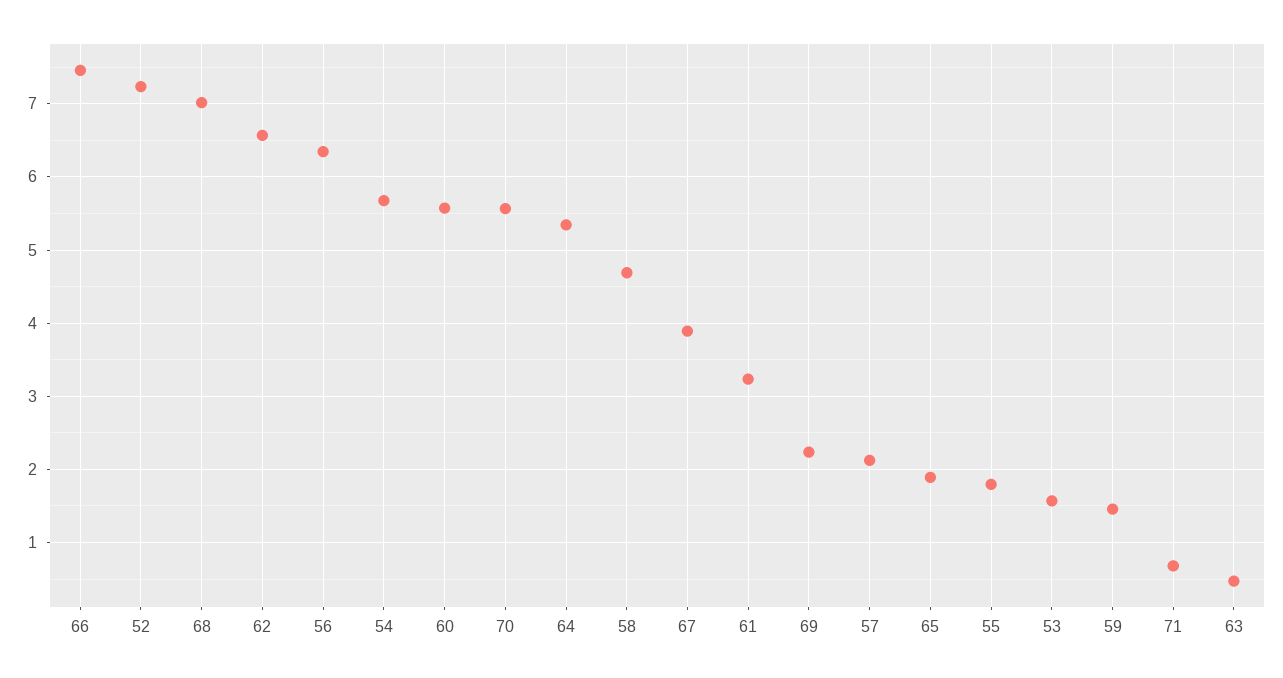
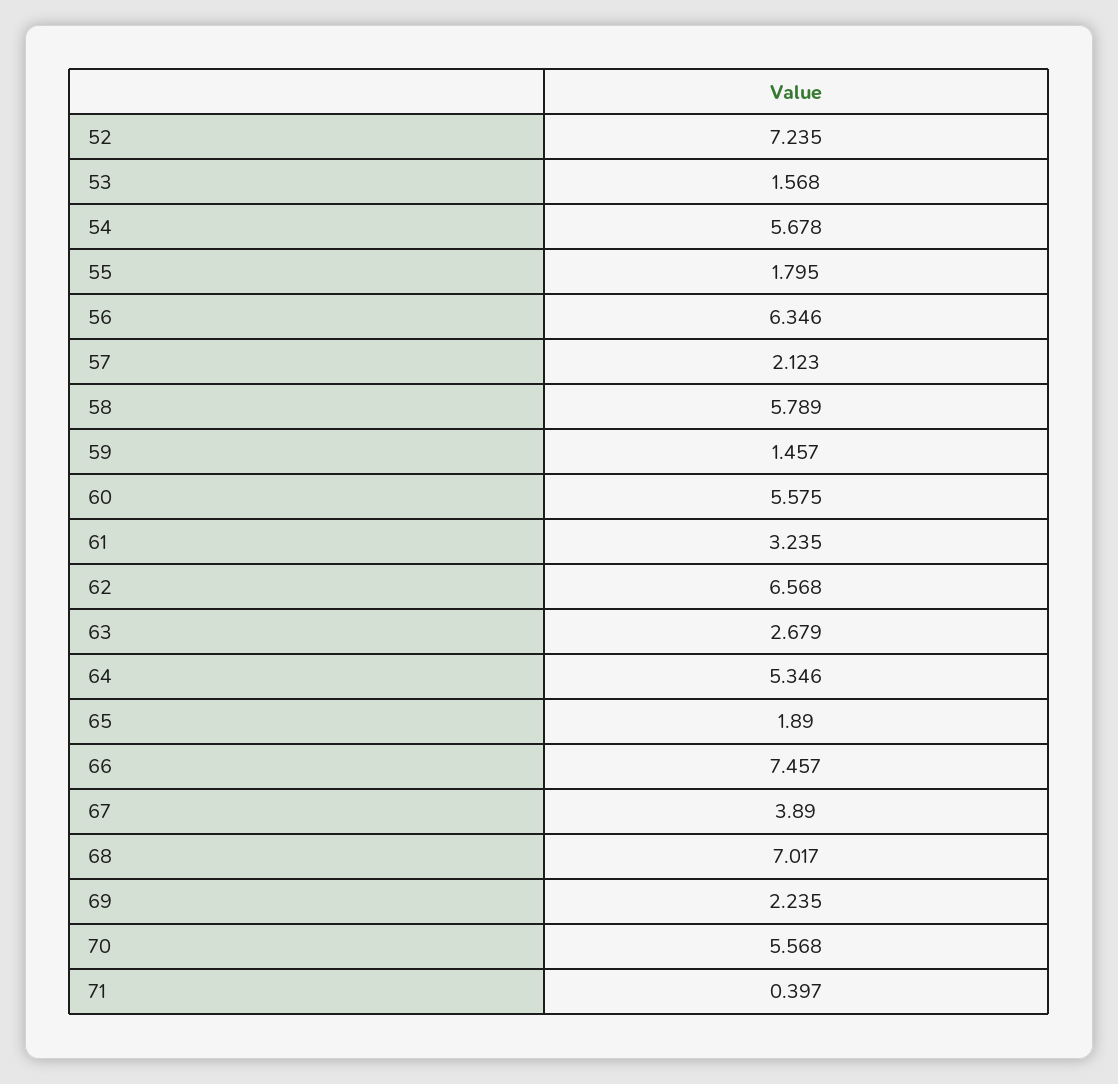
58: 4.7 -> 5.789
71: 0.7 -> 0.397
63: 0.5 -> 2.679

